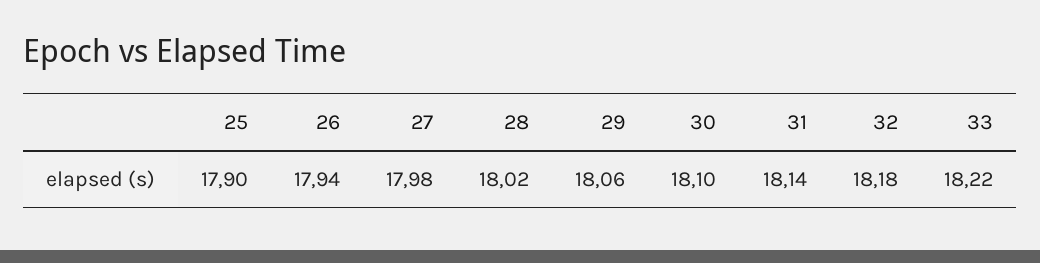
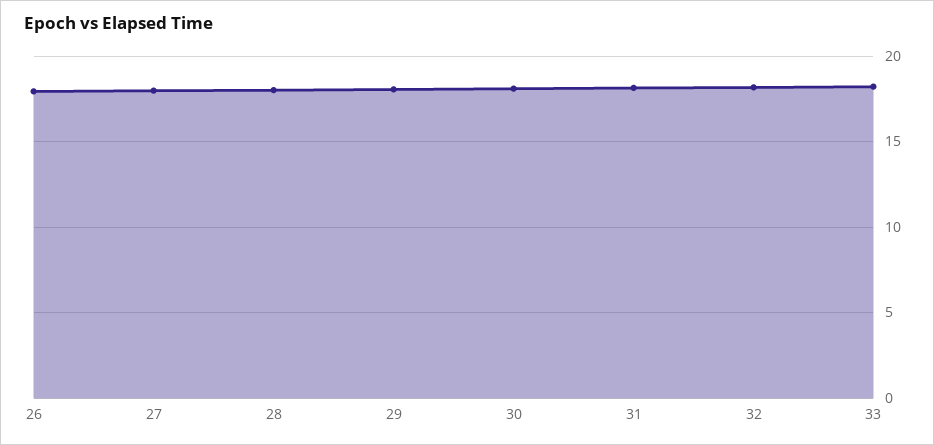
25: 17.9 -> none

